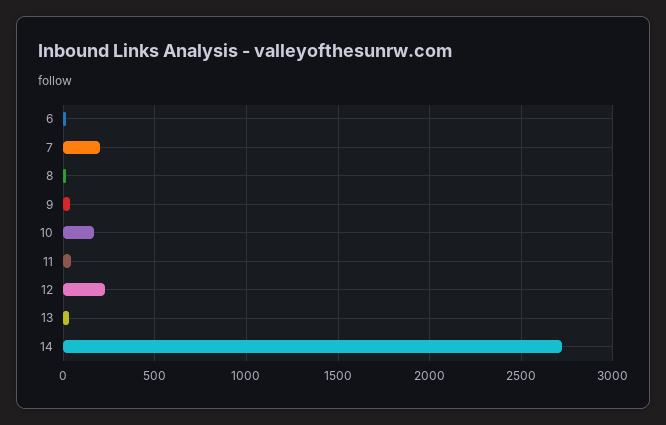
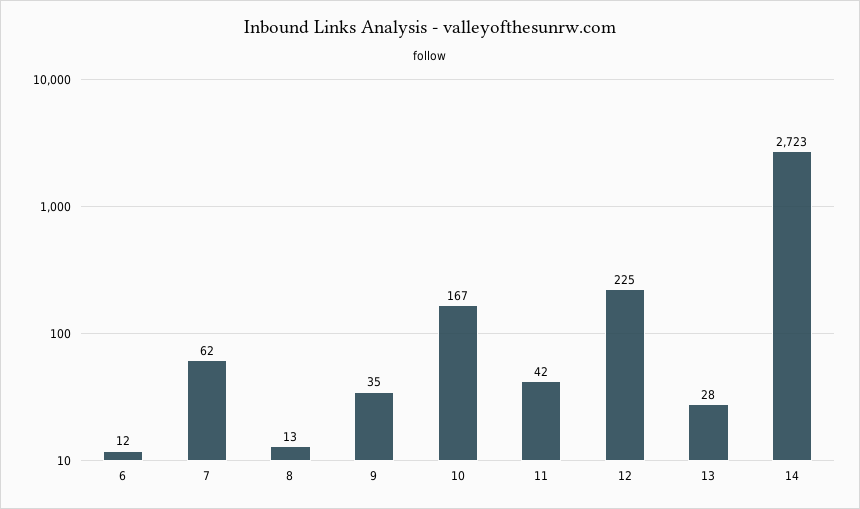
7: 200 -> 62

